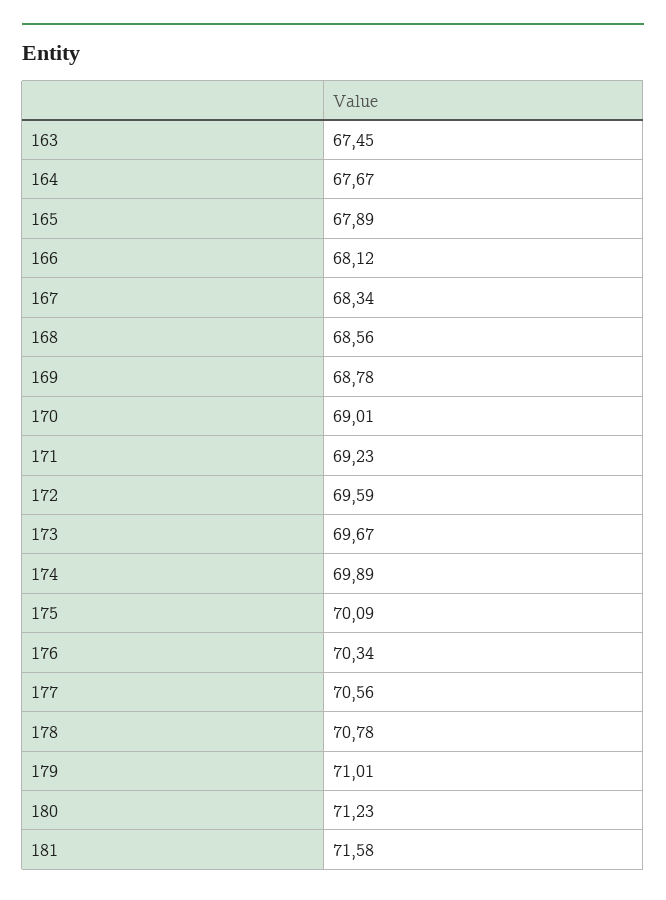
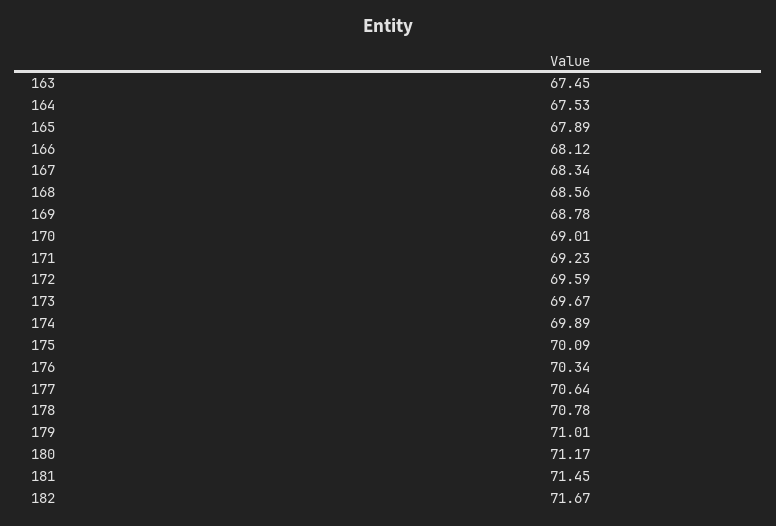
164: 67.67 -> 67.53
177: 70.56 -> 70.64
180: 71.23 -> 71.17
181: 71.58 -> 71.45
182: none -> 71.67

